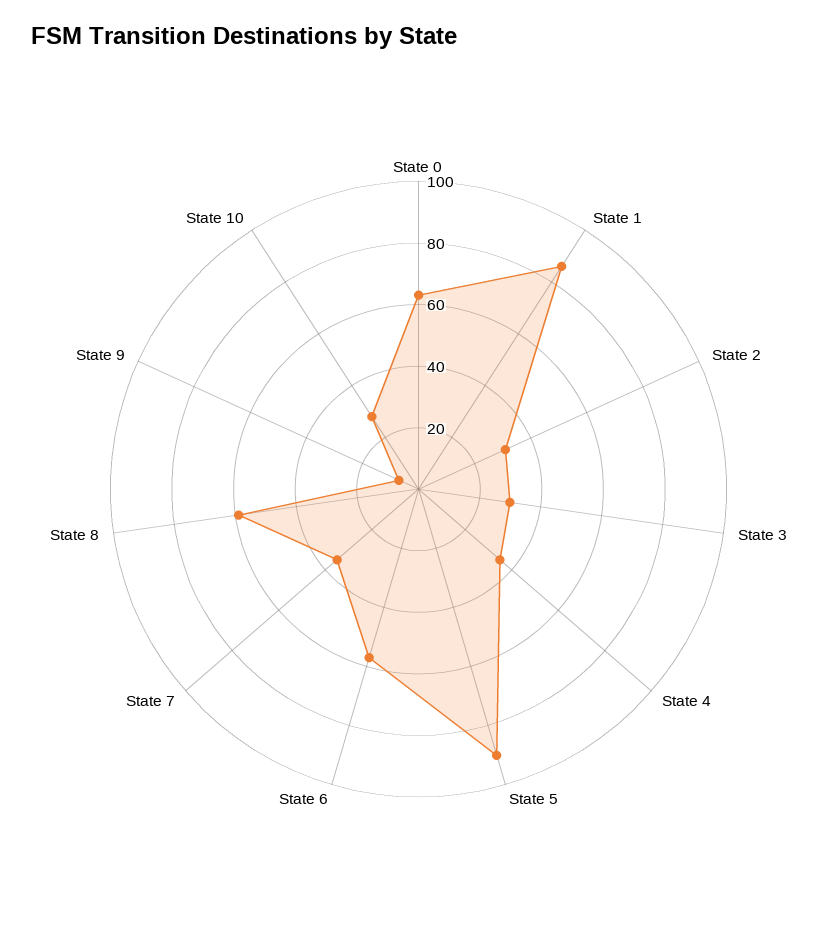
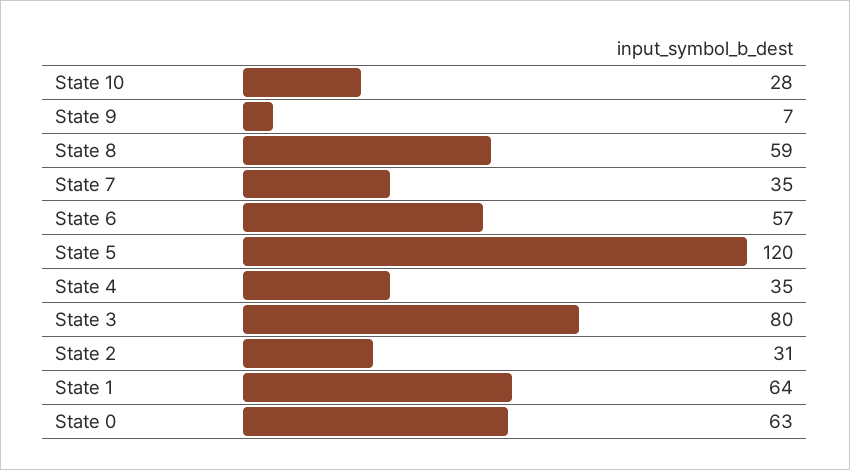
State 1: 85 -> 64
State 3: 30 -> 80
State 5: 90 -> 120

